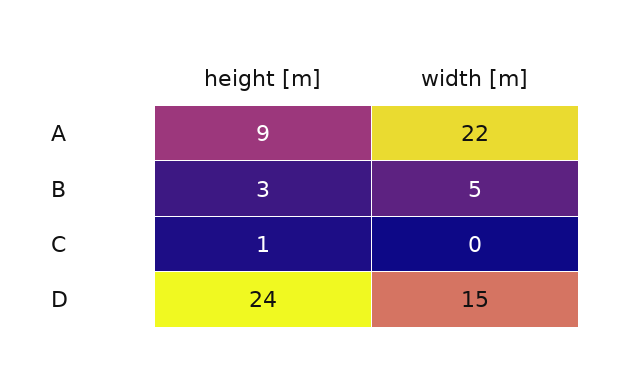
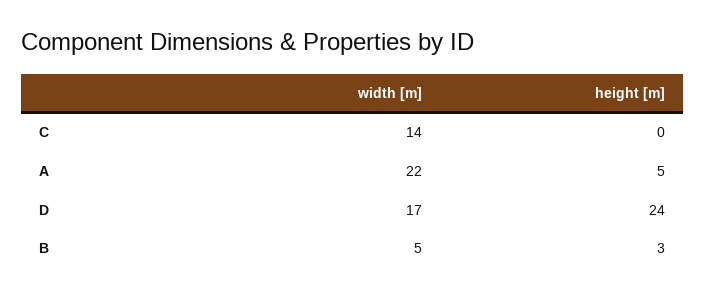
height [m], A: 9 -> 5
height [m], C: 1 -> 0
width [m], C: 0 -> 14
width [m], D: 15 -> 17

